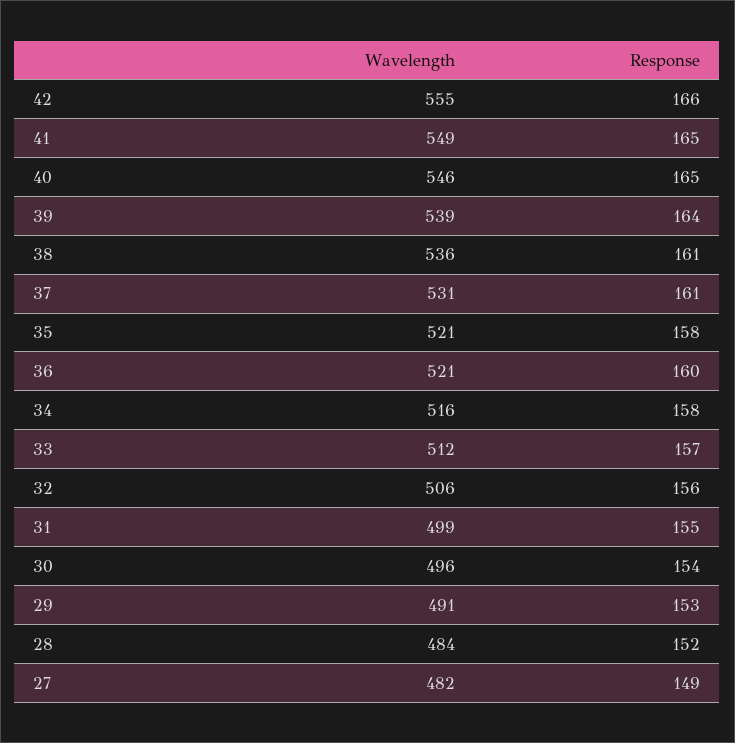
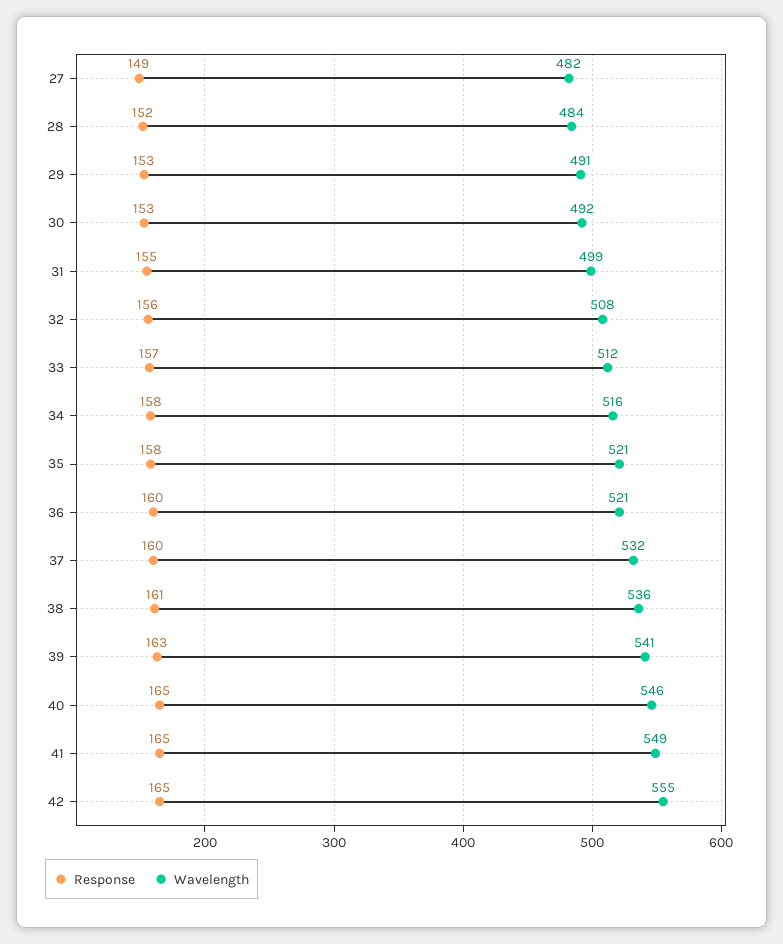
Response, 42: 166 -> 165
Wavelength, 39: 539 -> 541
Response, 39: 164 -> 163
Wavelength, 37: 531 -> 532
Response, 37: 161 -> 160
Wavelength, 32: 506 -> 508
Wavelength, 30: 496 -> 492
Response, 30: 154 -> 153

